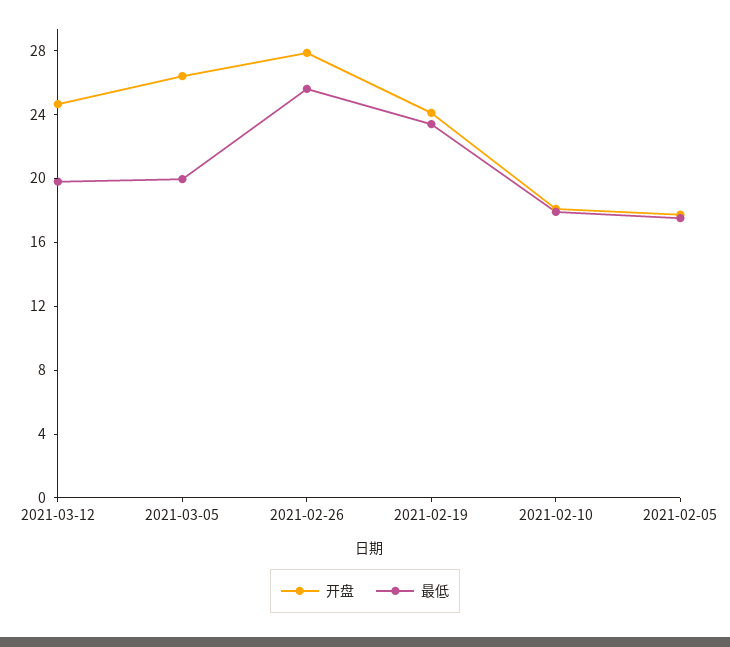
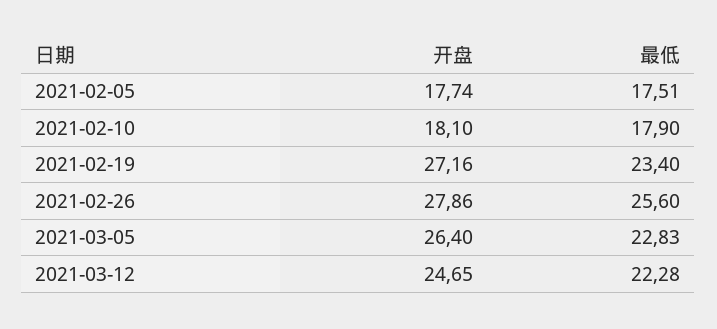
最低, 2021-03-12: 20 -> 22.28
最低, 2021-03-05: 20 -> 22.83
开盘, 2021-02-19: 24 -> 27.16

